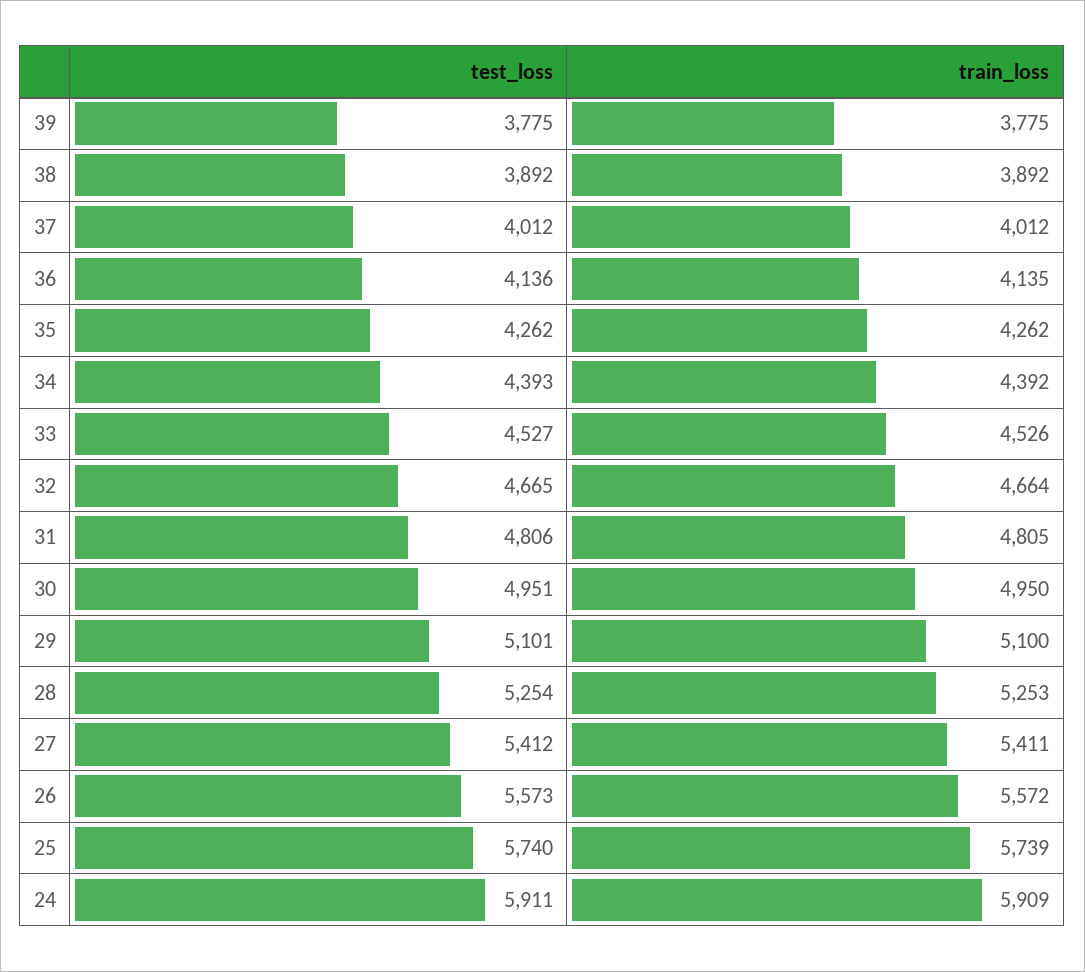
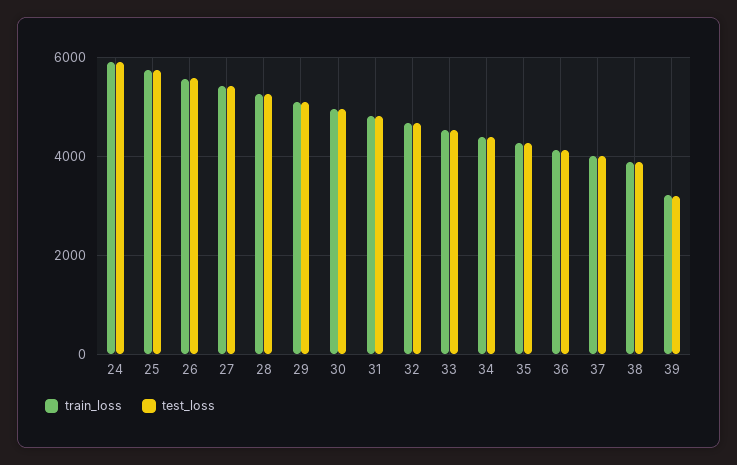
test_loss, 39: 3775 -> 3200
train_loss, 39: 3775 -> 3200

